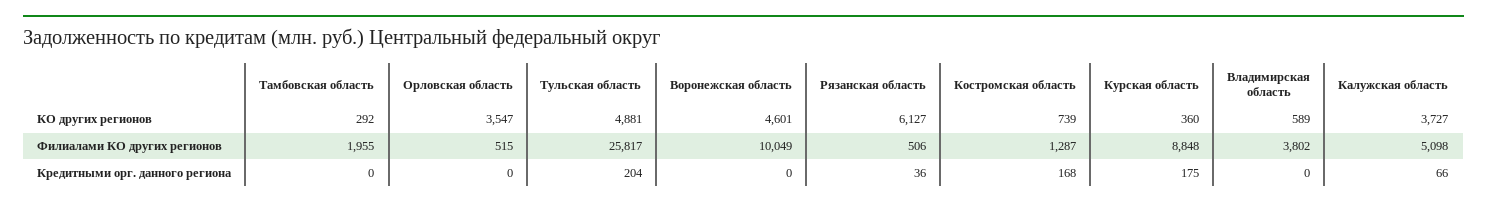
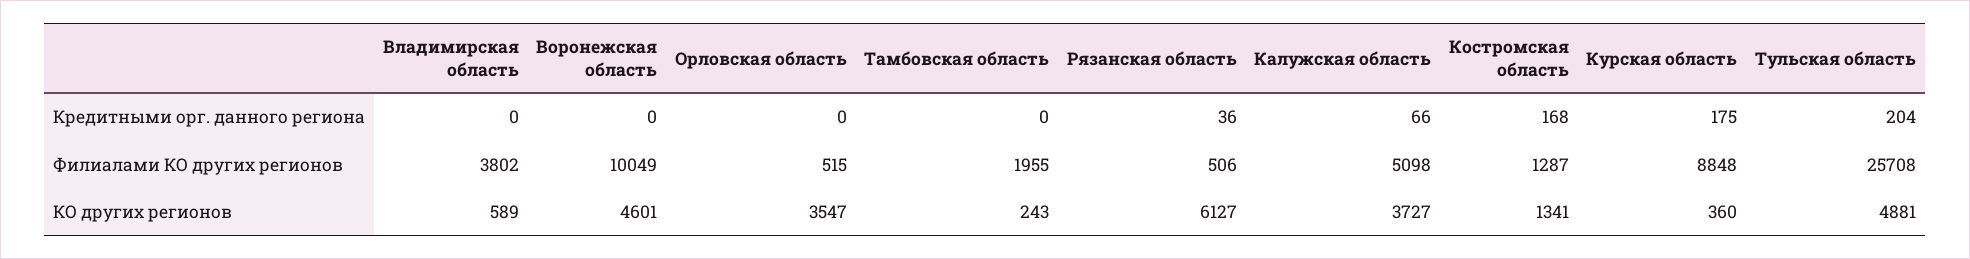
Тамбовская область, КО других регионов: 292 -> 243
Костромская область, КО других регионов: 739 -> 1341
Тульская область, Филиалами КО других регионов: 25817 -> 25708

